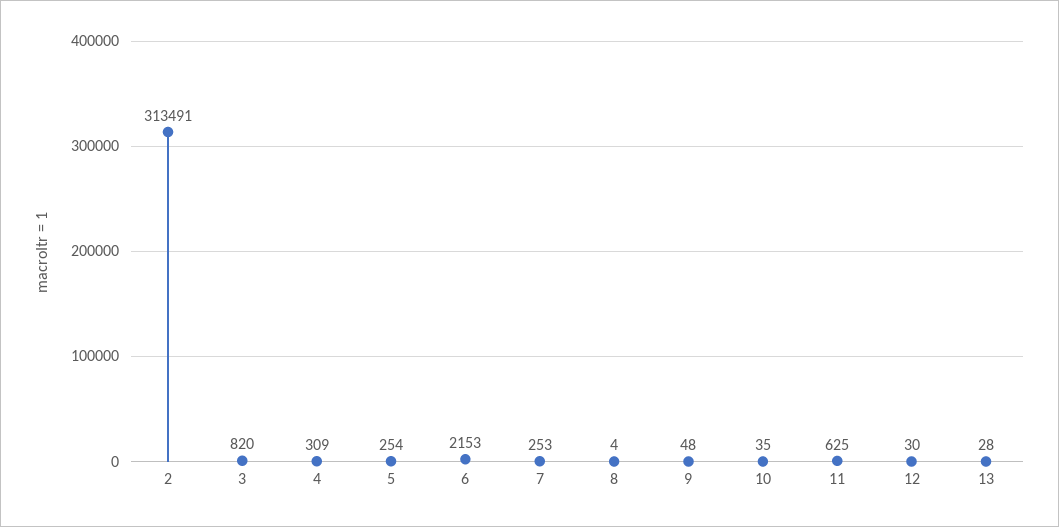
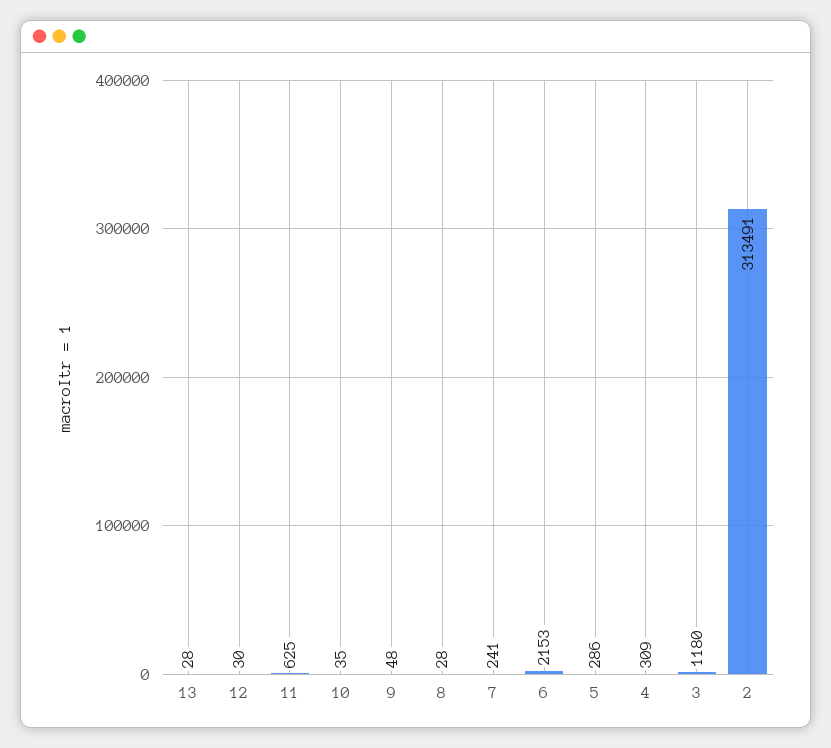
3: 820 -> 1180
5: 254 -> 286
7: 253 -> 241
8: 4 -> 28

